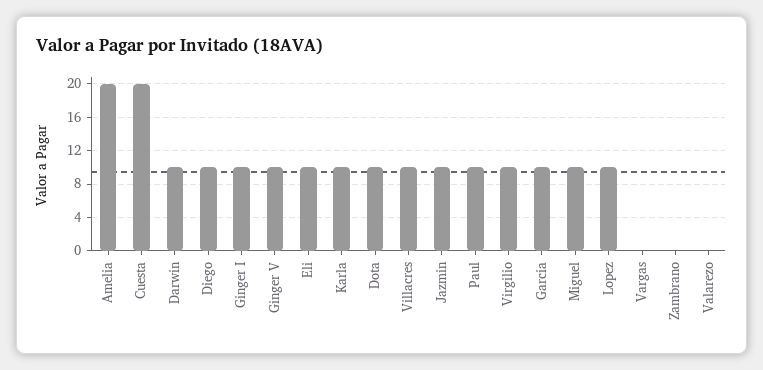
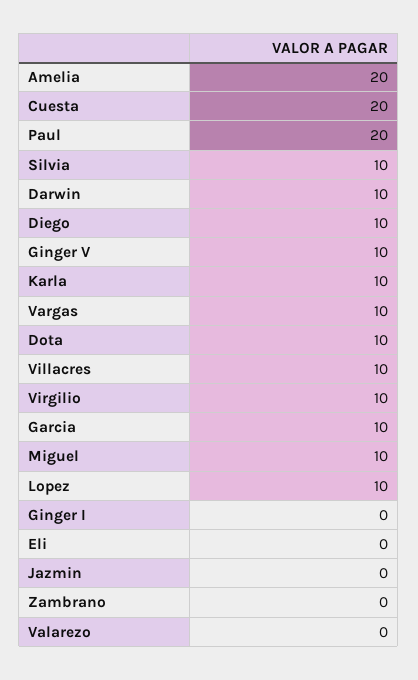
Ginger I: 10 -> 0
Eli: 10 -> 0
Jazmin: 10 -> 0
Paul: 10 -> 20
Vargas: 0 -> 10
Silvia: none -> 10

